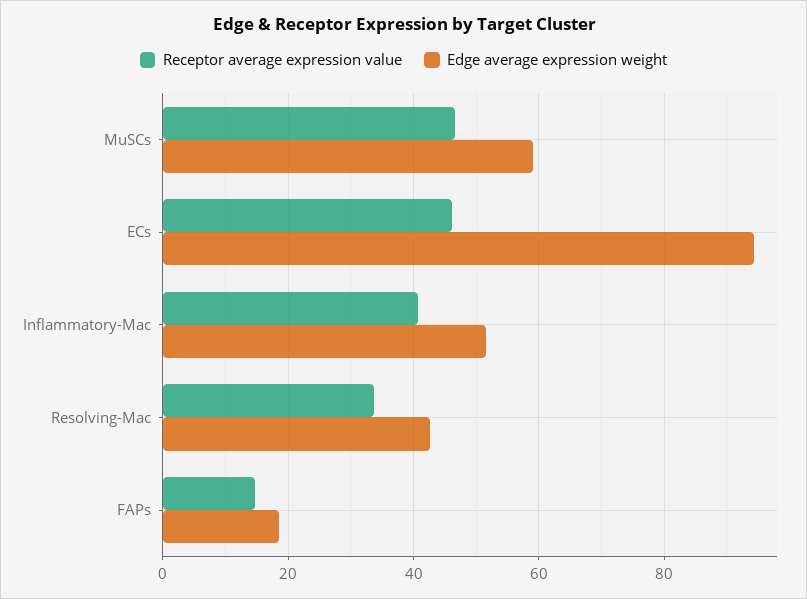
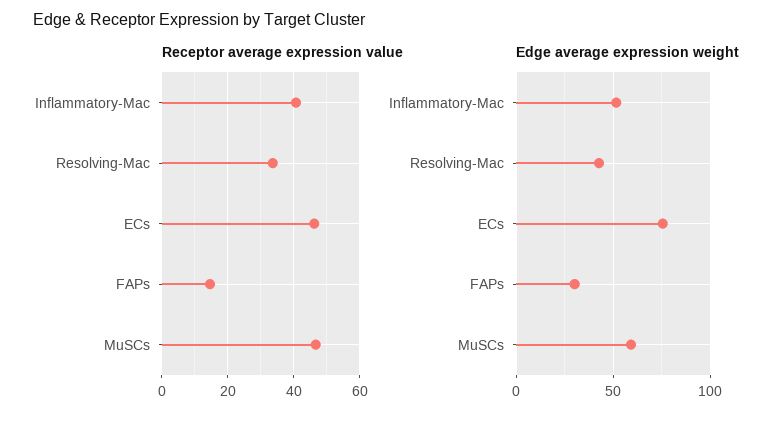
Edge average expression weight, ECs: 94 -> 75
Edge average expression weight, FAPs: 18 -> 30

